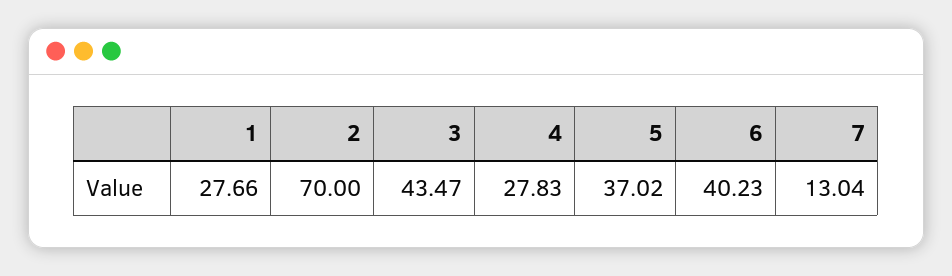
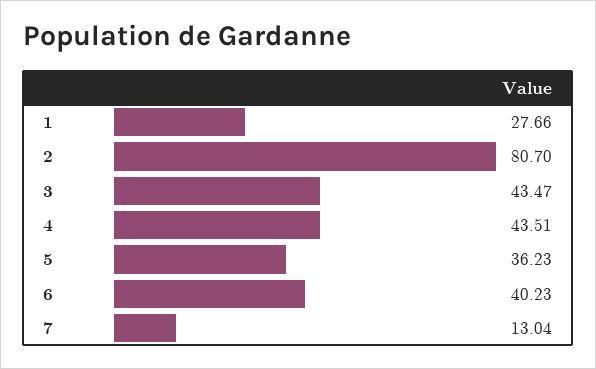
2: 70 -> 80.7
4: 27.83 -> 43.51
5: 37.02 -> 36.23

